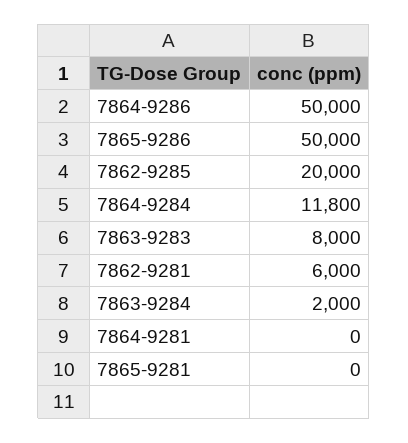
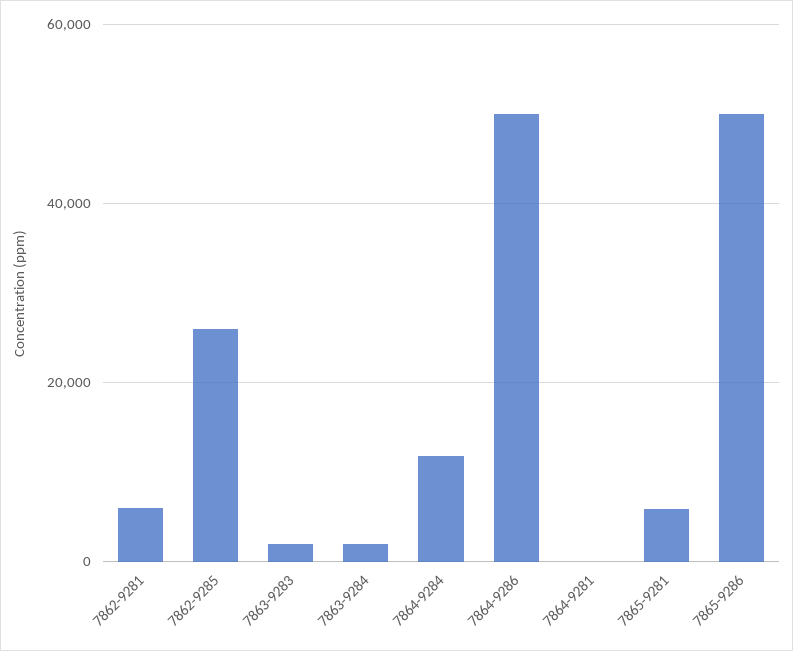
7862-9285: 20000 -> 26000
7863-9283: 8000 -> 2000
7865-9281: 0 -> 6000

